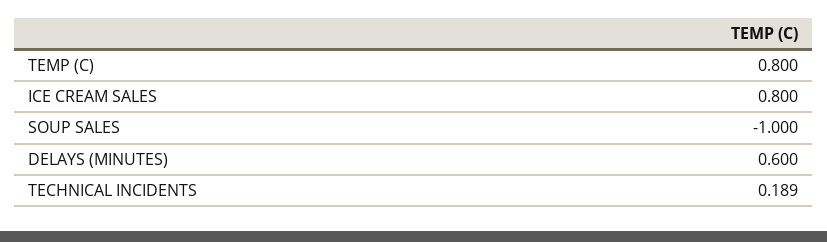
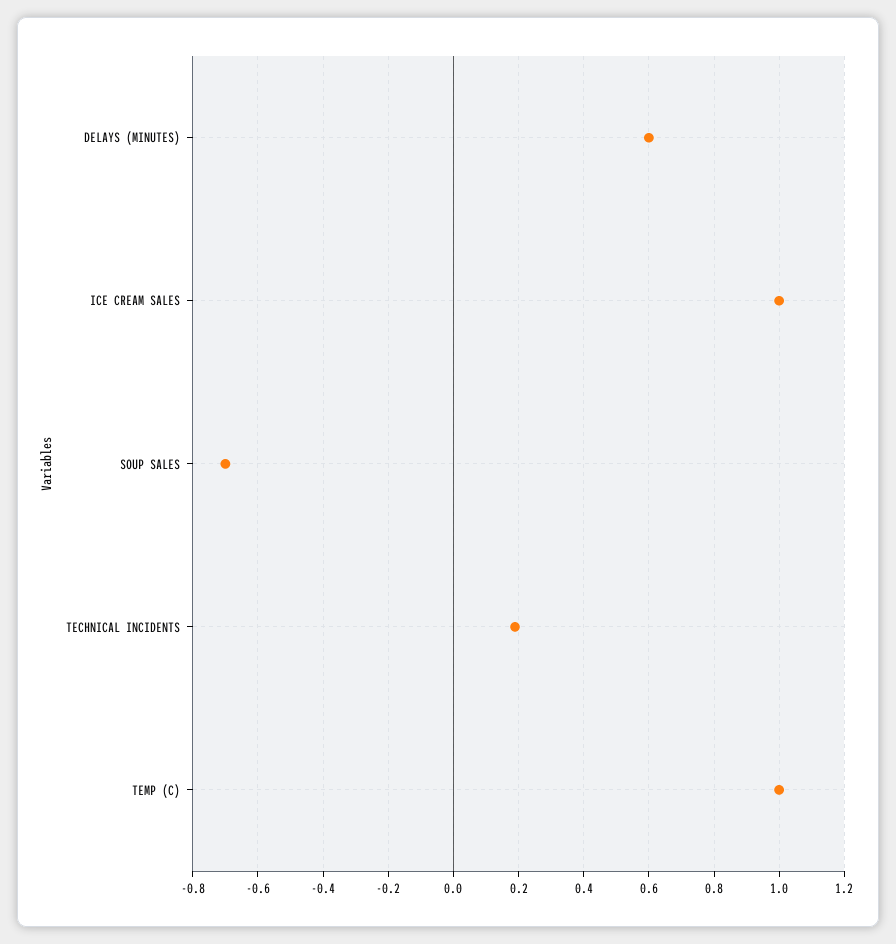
TEMP (C): 0.8 -> 1
ICE CREAM SALES: 0.8 -> 1
SOUP SALES: -1 -> -0.7

